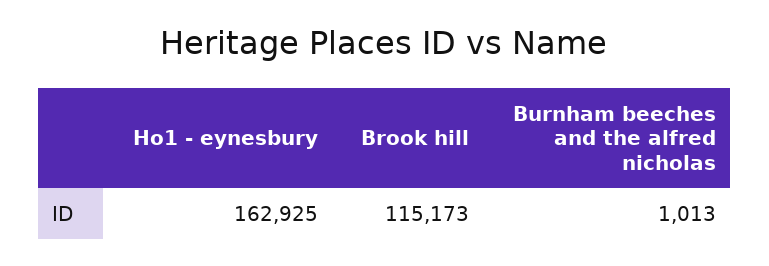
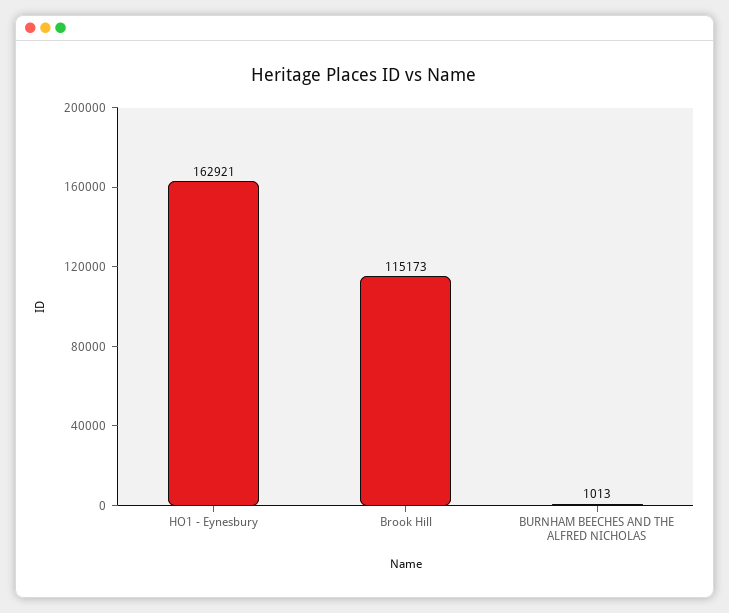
Ho1 - eynesbury: 162925 -> 162921

